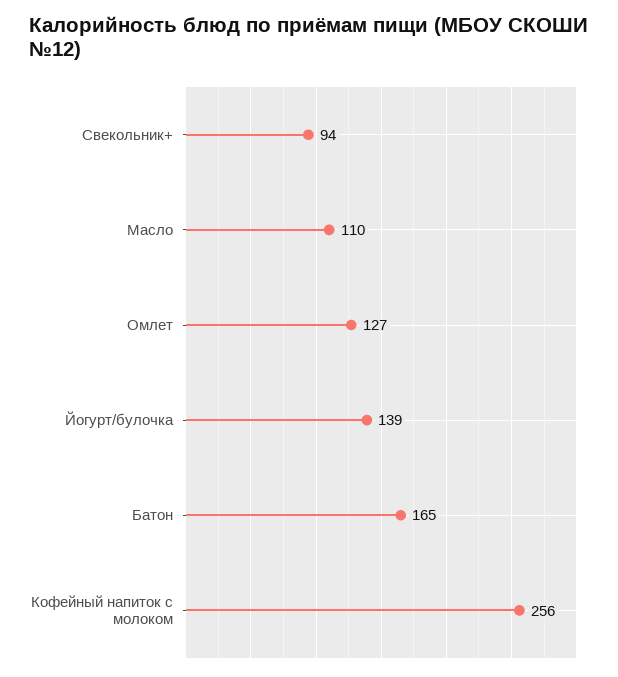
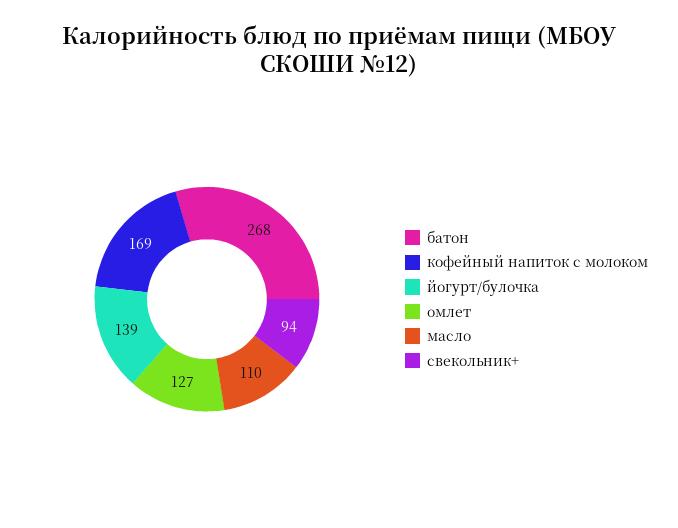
Батон: 165 -> 268
Кофейный напиток с молоком: 256 -> 169

